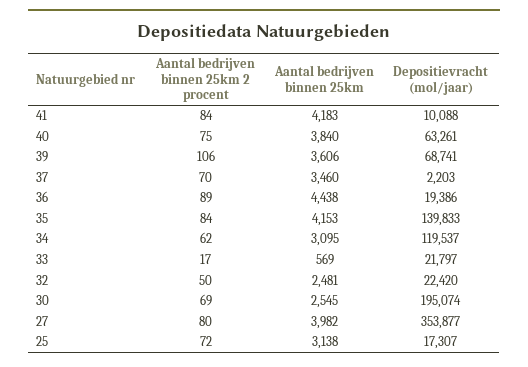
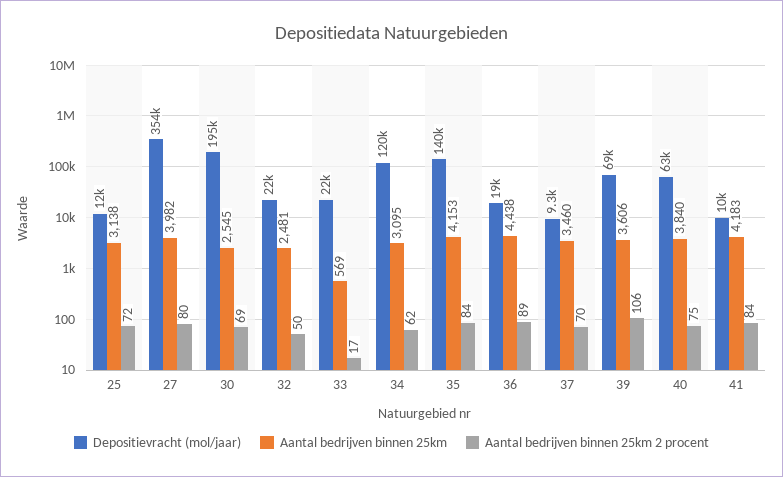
Depositievracht (mol/jaar), 37: 2203 -> 9300
Depositievracht (mol/jaar), 25: 17307 -> 12000

